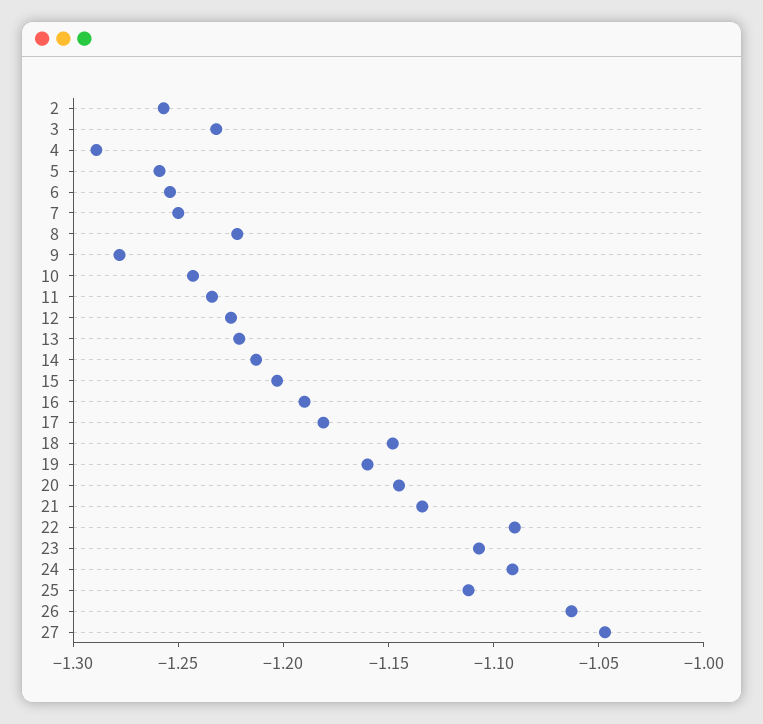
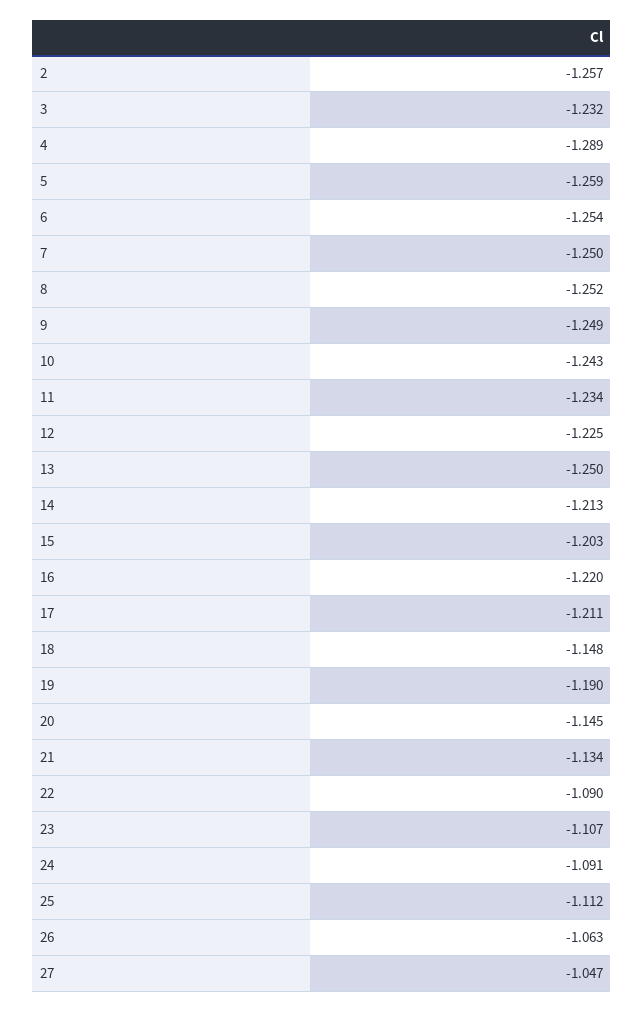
8: -1.22 -> -1.252
9: -1.28 -> -1.249
13: -1.22 -> -1.25
16: -1.19 -> -1.22
17: -1.18 -> -1.211
19: -1.16 -> -1.19

